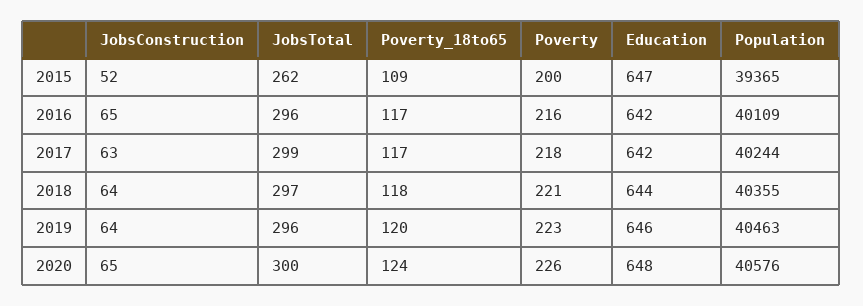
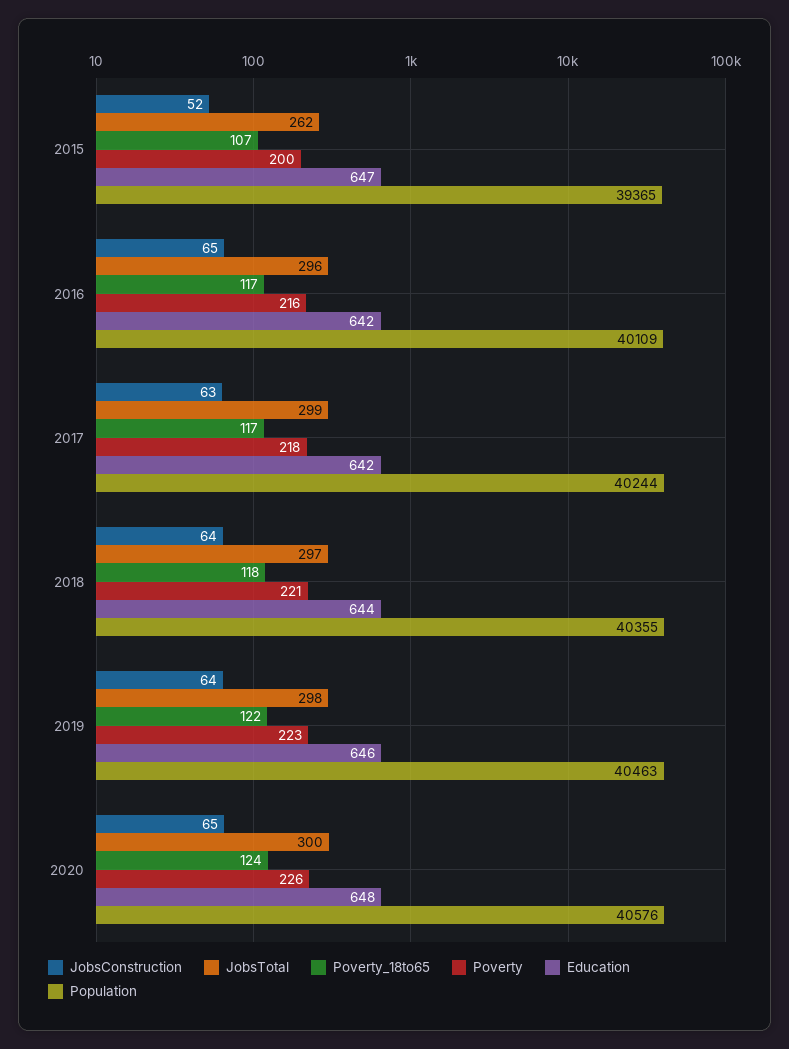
Poverty_18to65, 2015: 109 -> 107
JobsTotal, 2019: 296 -> 298
Poverty_18to65, 2019: 120 -> 122

